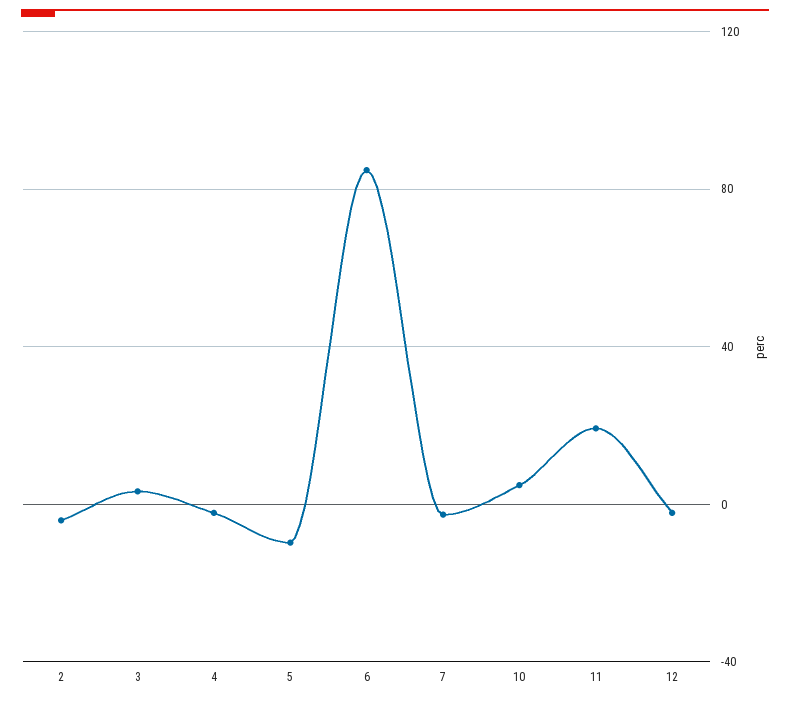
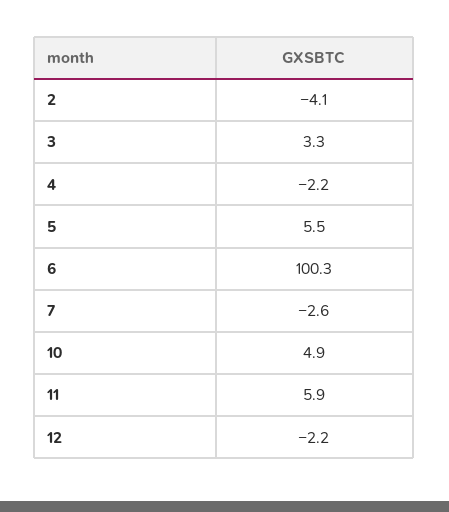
5: -10 -> 5.5
6: 85 -> 100.3
11: 20 -> 5.9

